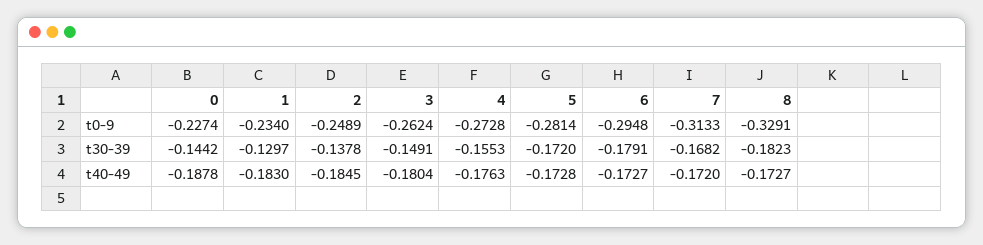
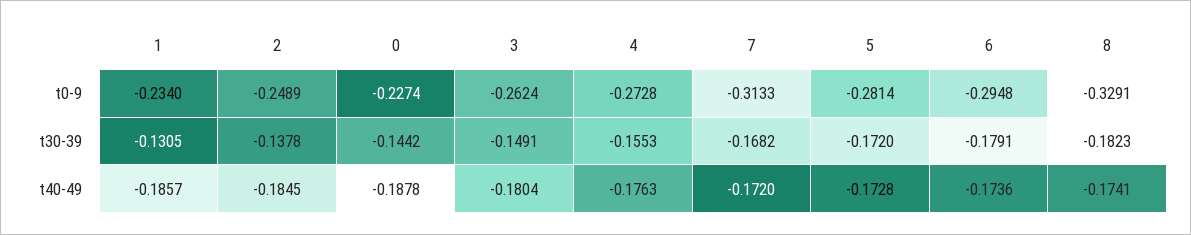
1, t30-39: -0.1297 -> -0.1305
1, t40-49: -0.183 -> -0.1857
6, t40-49: -0.1727 -> -0.1736
8, t40-49: -0.1727 -> -0.1741

